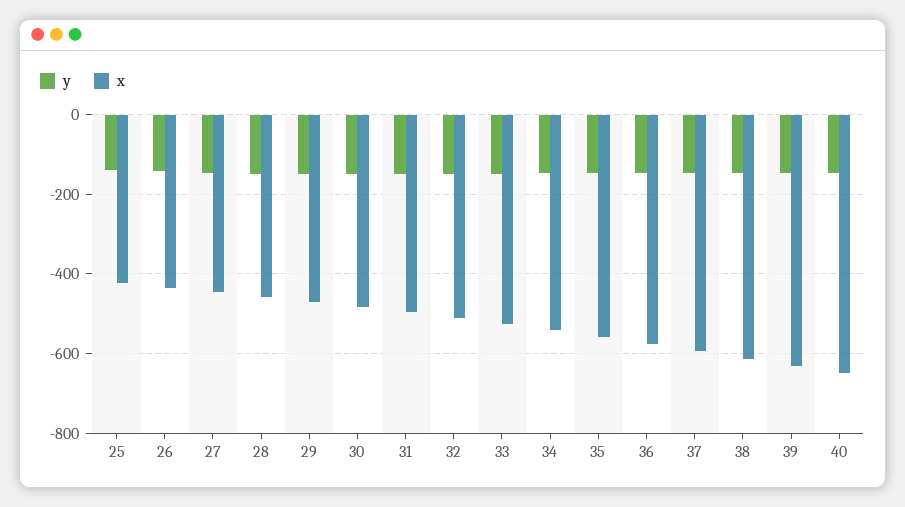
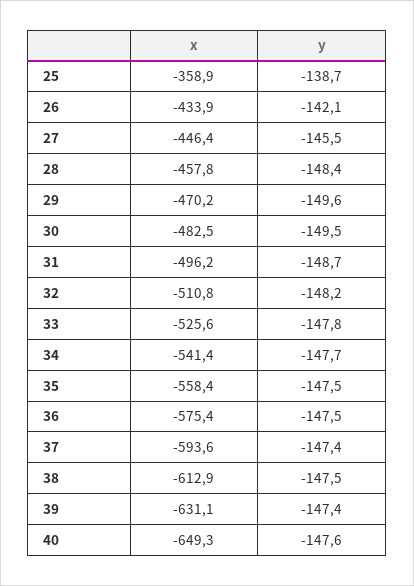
x, 25: -420 -> -358.9

